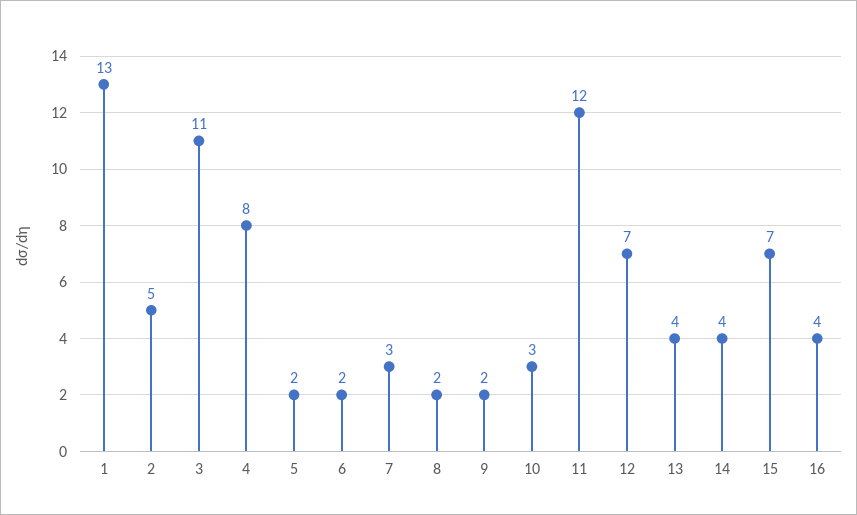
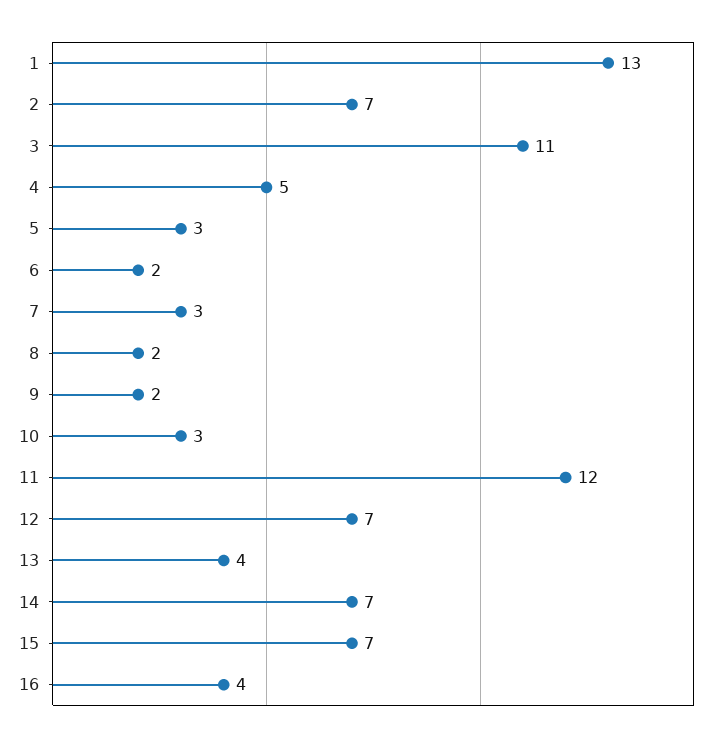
2: 5 -> 7
4: 8 -> 5
5: 2 -> 3
14: 4 -> 7

